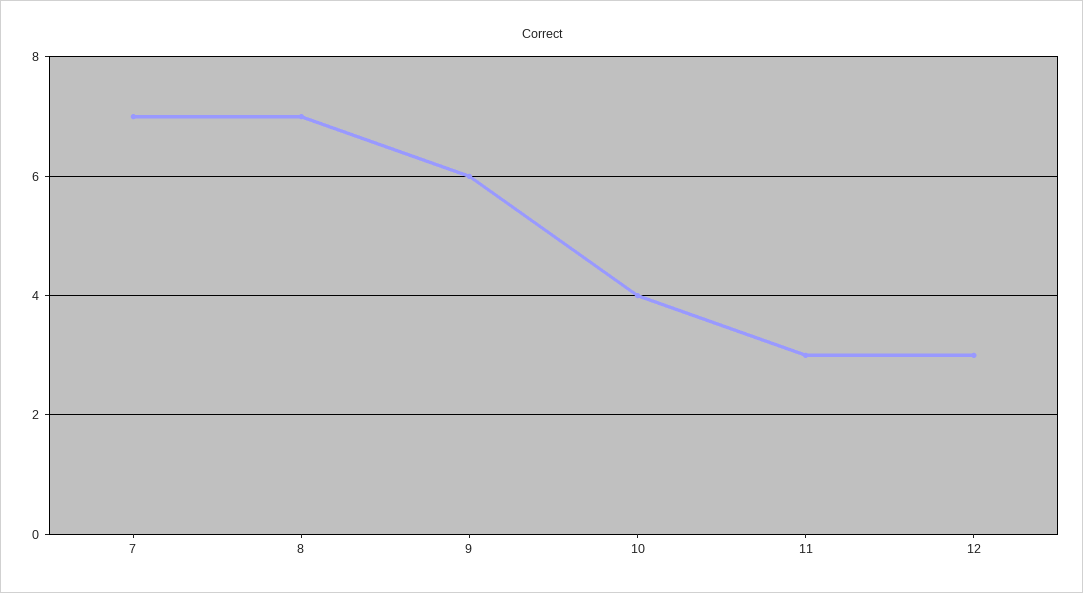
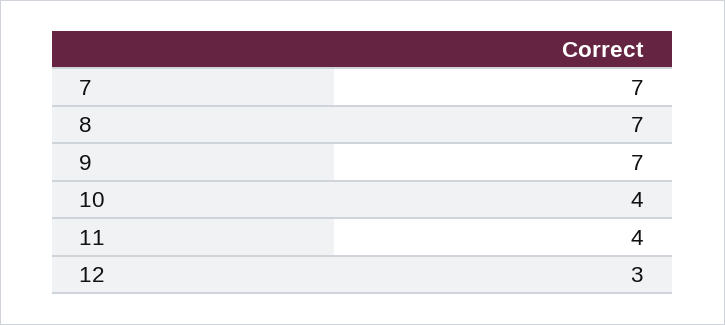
9: 6 -> 7
11: 3 -> 4

